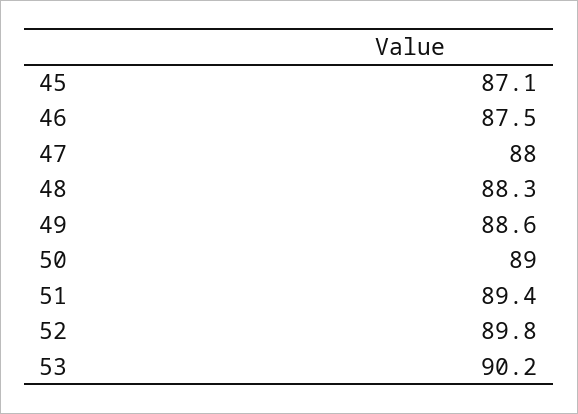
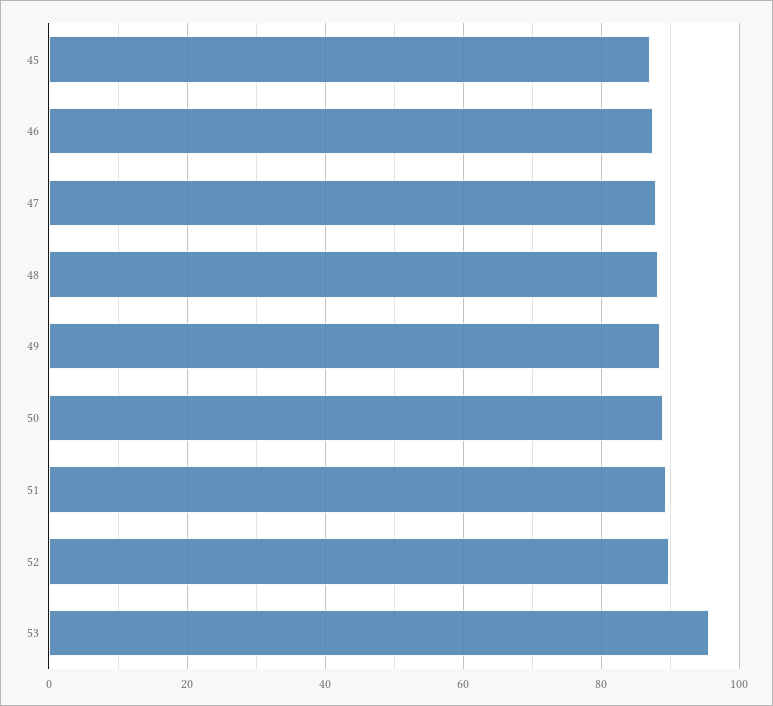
53: 90.2 -> 96

